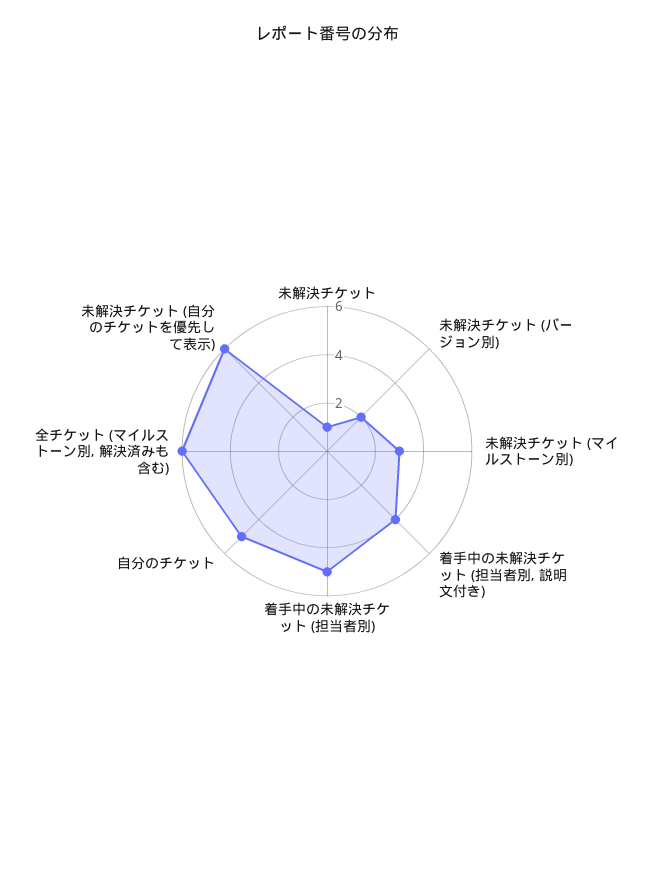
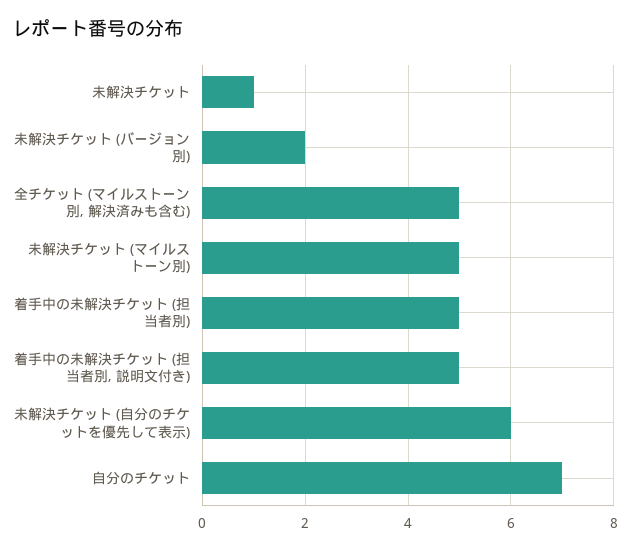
未解決チケット (マイルストーン別): 3 -> 5
着手中の未解決チケット (担当者別, 説明文付き): 4 -> 5
自分のチケット: 5 -> 7
全チケット (マイルストーン別, 解決済みも含む): 6 -> 5

